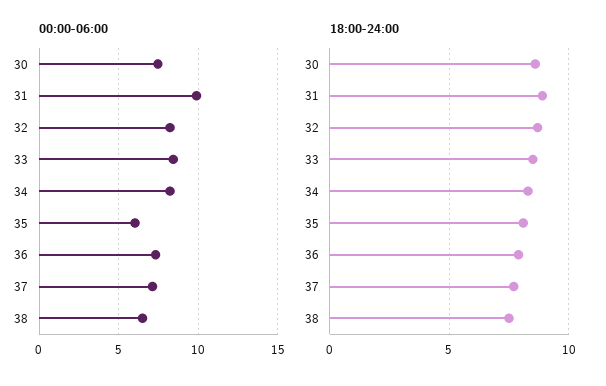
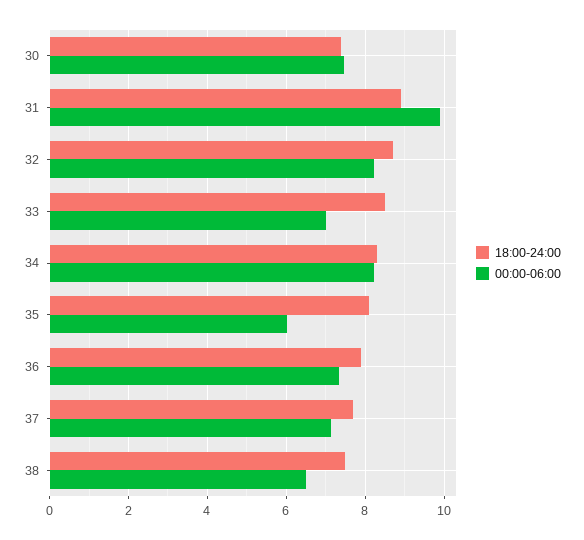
00:00-06:00, 33: 8.5 -> 7
18:00-24:00, 30: 8.5 -> 7.4

